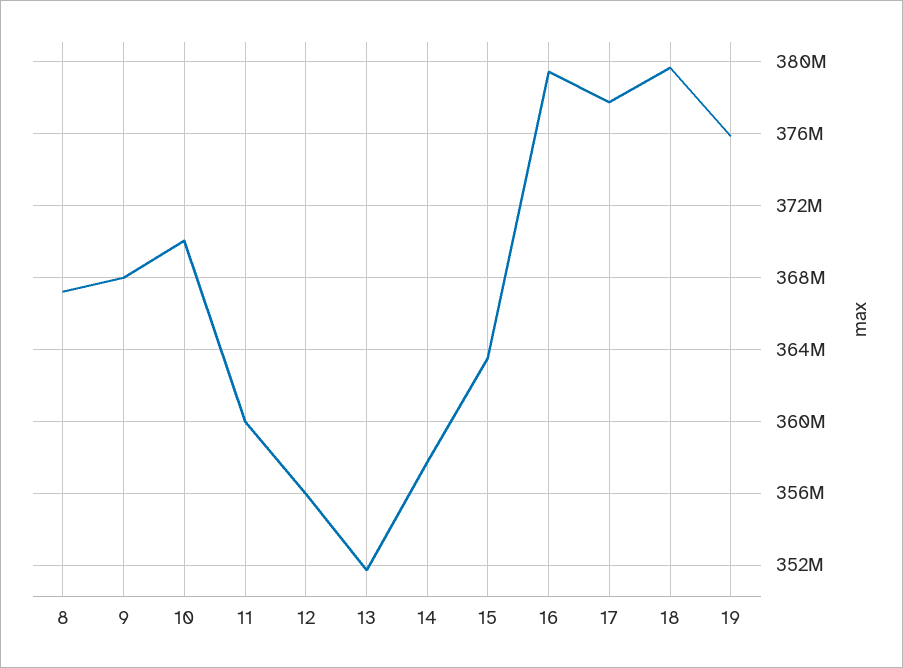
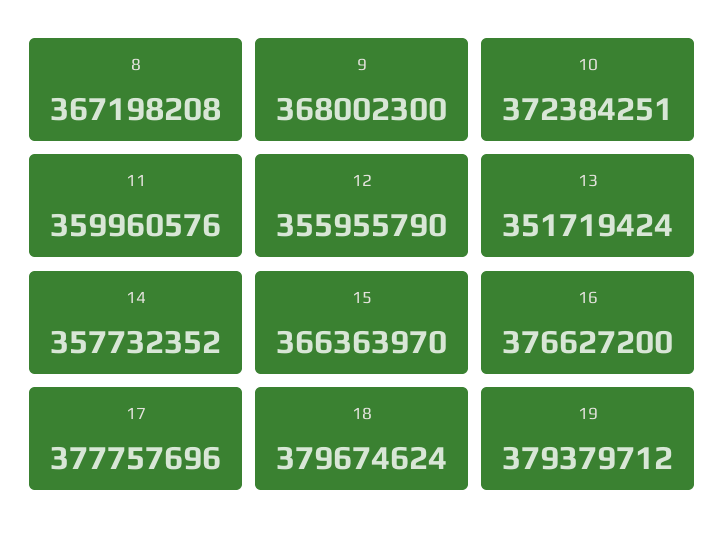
10: 370000000 -> 372384251
15: 363500000 -> 366363970
16: 379500000 -> 376627200
19: 376000000 -> 379379712

